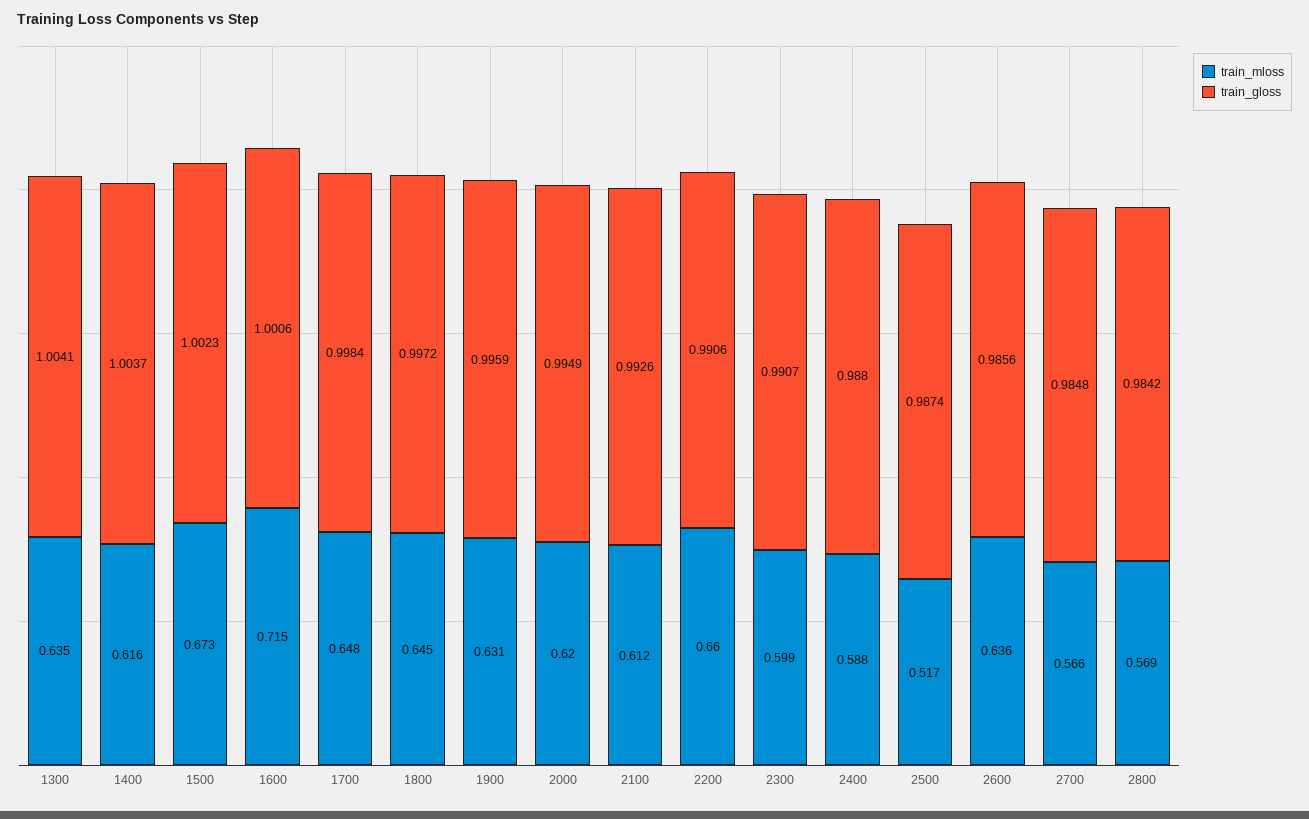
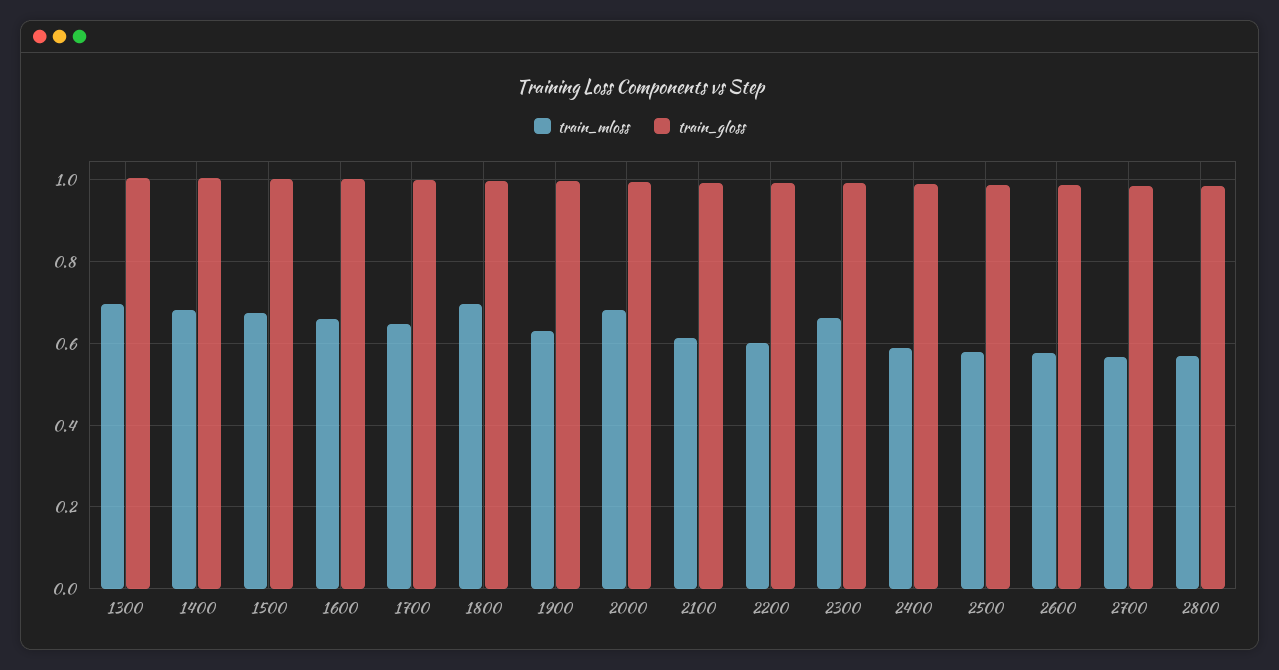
train_mloss, 1300: 0.635 -> 0.7
train_mloss, 1400: 0.616 -> 0.68
train_mloss, 1600: 0.715 -> 0.66
train_mloss, 1800: 0.645 -> 0.7
train_mloss, 2000: 0.62 -> 0.68
train_mloss, 2200: 0.66 -> 0.6
train_mloss, 2300: 0.599 -> 0.66
train_mloss, 2500: 0.517 -> 0.58
train_mloss, 2600: 0.636 -> 0.58

